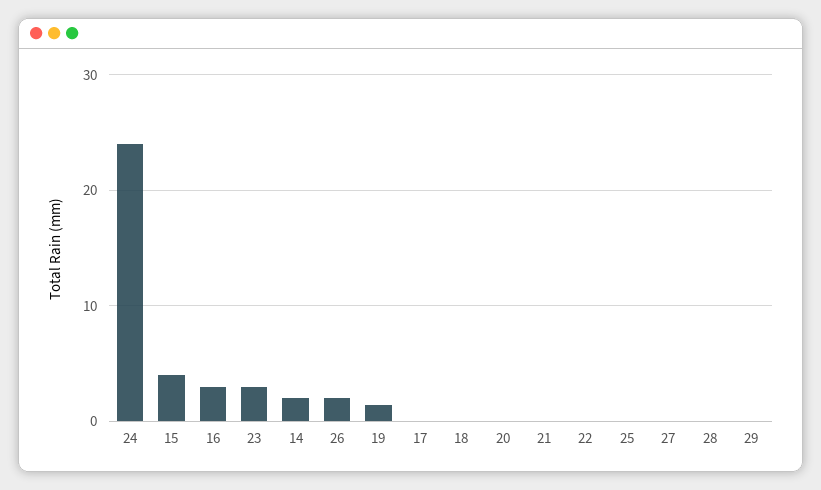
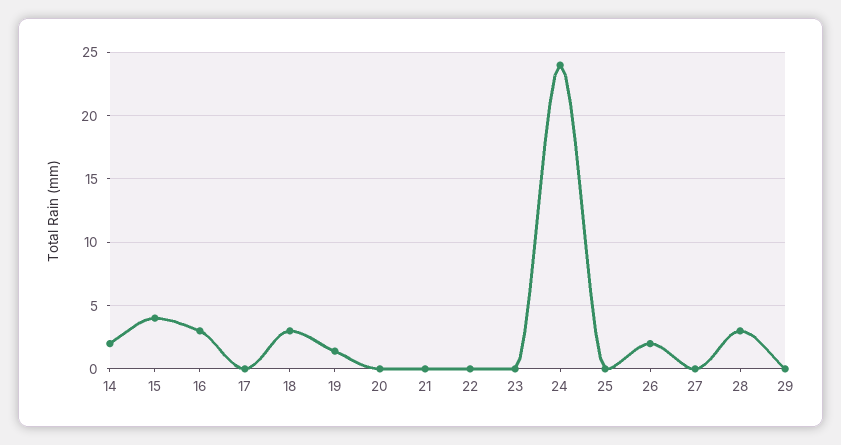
23: 3 -> 0
18: 0 -> 3
28: 0 -> 3

